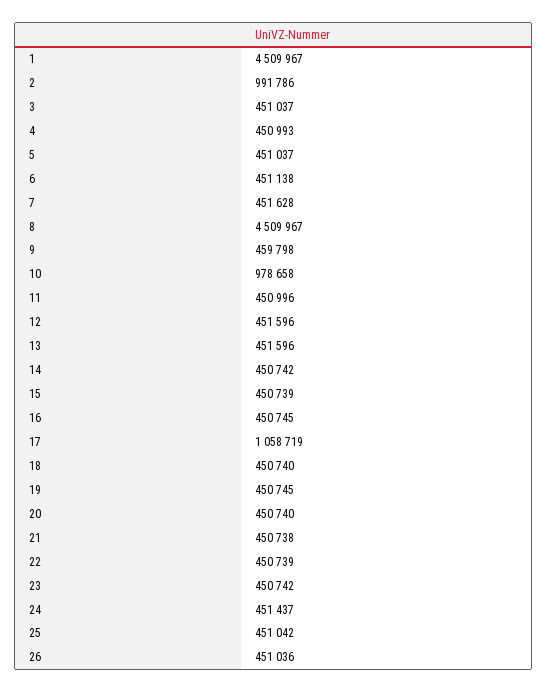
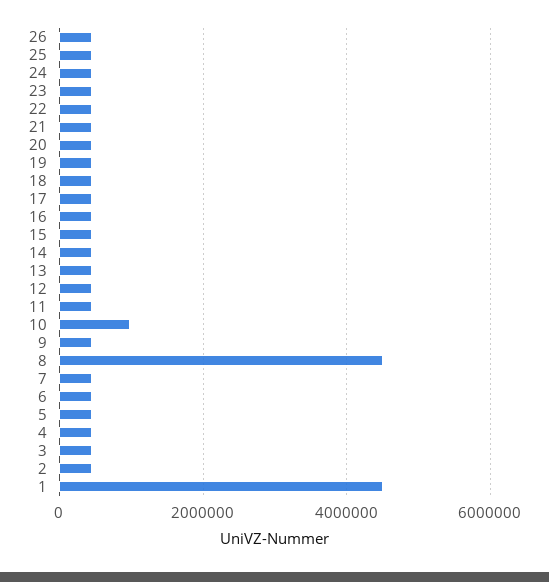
2: 991786 -> 400000
17: 1058719 -> 400000

